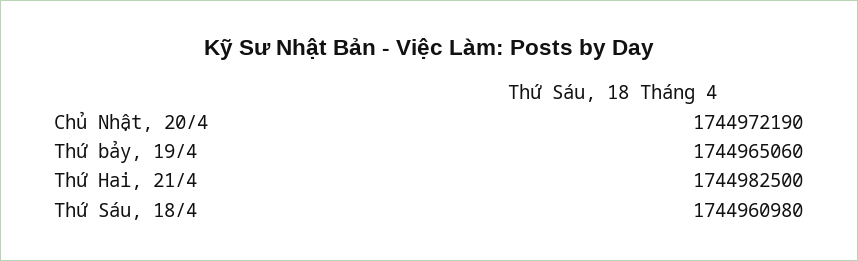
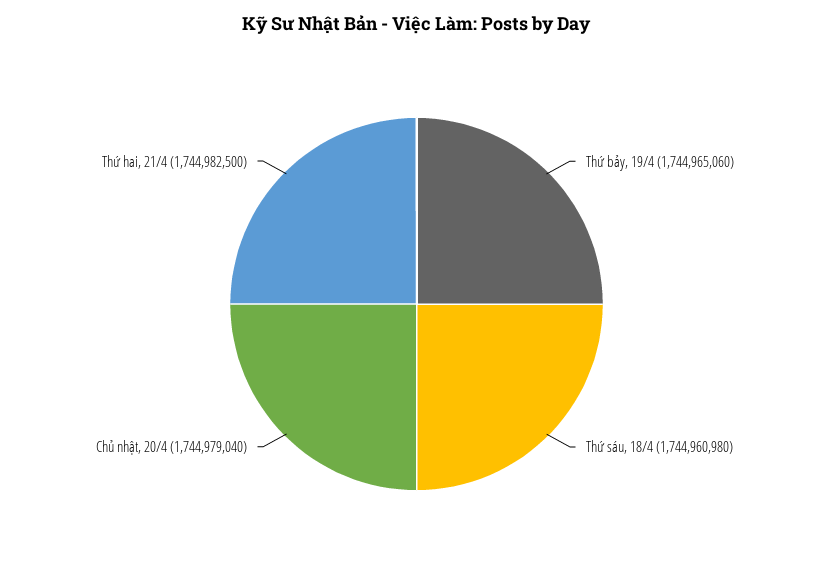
Chủ Nhật, 20/4: 1744972190 -> 1744979040

